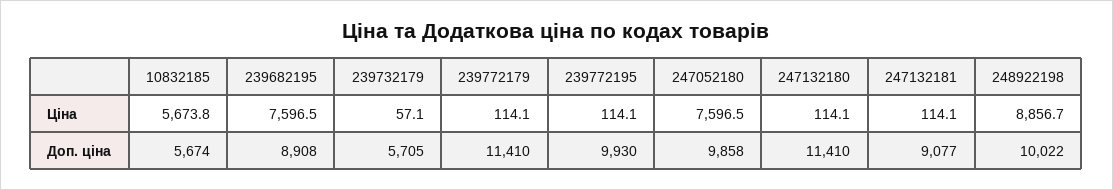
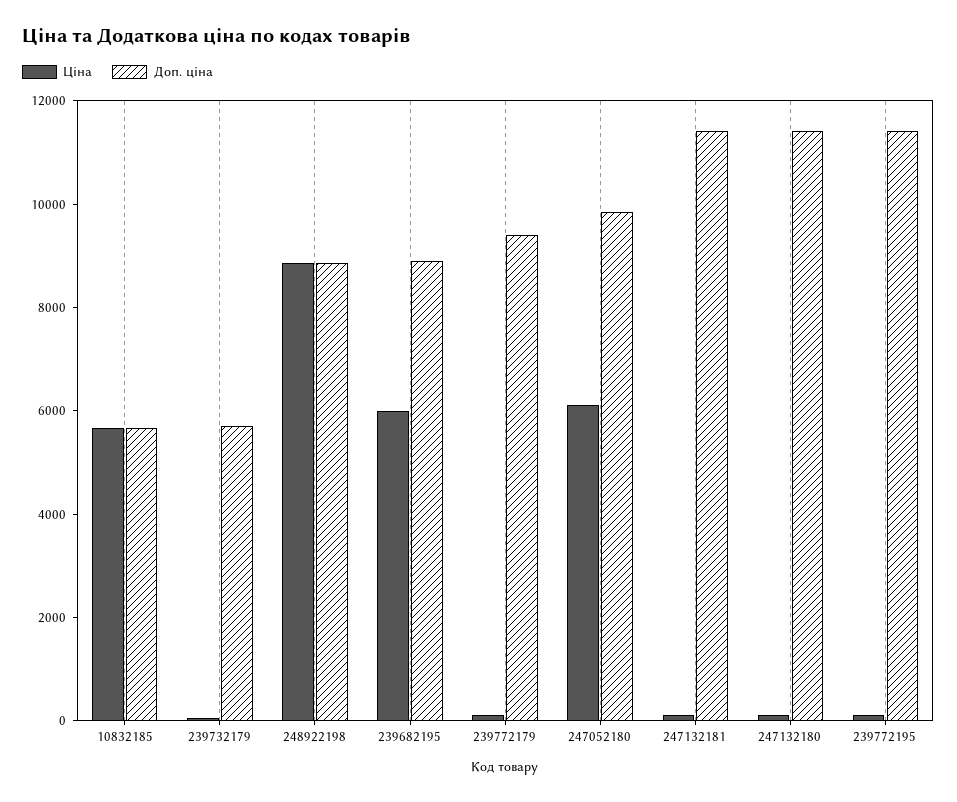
Ціна, 239682195: 7596.5 -> 6000
Ціна, 247052180: 7596.5 -> 6000
Доп. ціна, 239772179: 11410 -> 9500
Доп. ціна, 239772195: 9930 -> 11500
Доп. ціна, 247132181: 9077 -> 11500
Доп. ціна, 248922198: 10022 -> 9000

